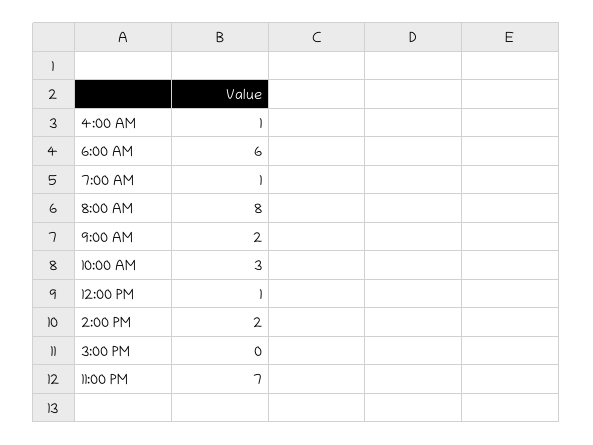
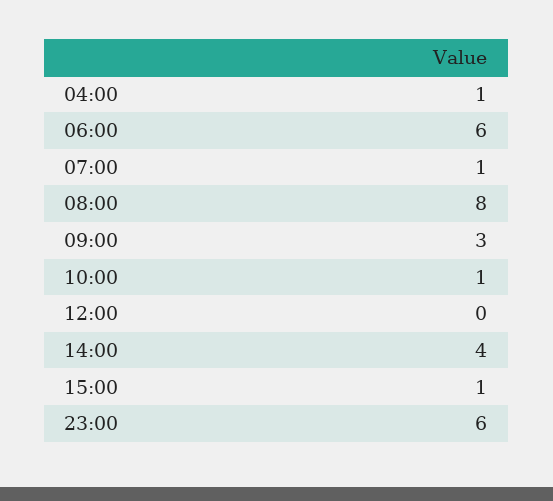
9:00 AM: 2 -> 3
10:00 AM: 3 -> 1
12:00 PM: 1 -> 0
2:00 PM: 2 -> 4
3:00 PM: 0 -> 1
11:00 PM: 7 -> 6

